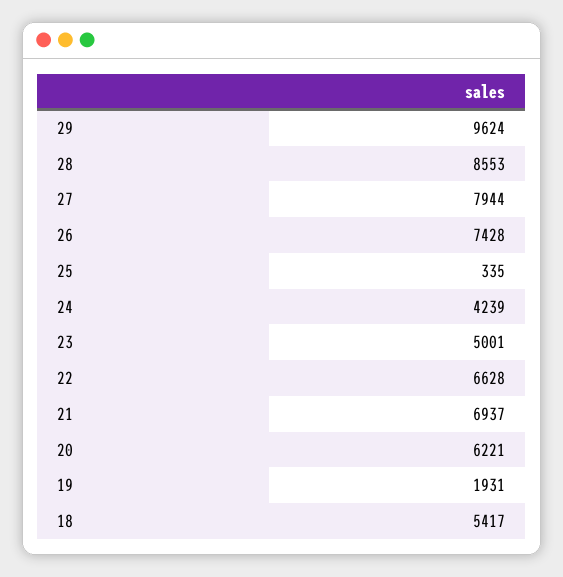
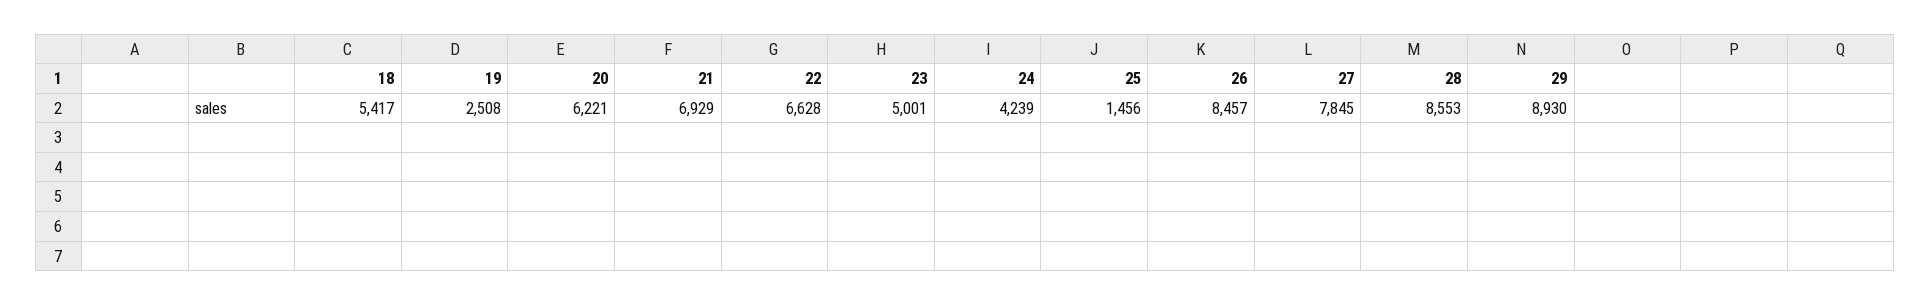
29: 9624 -> 8930
27: 7944 -> 7845
26: 7428 -> 8457
25: 335 -> 1456
21: 6937 -> 6929
19: 1931 -> 2508

